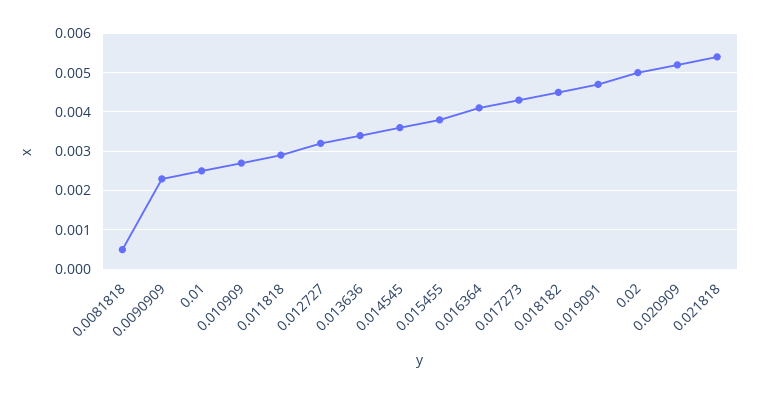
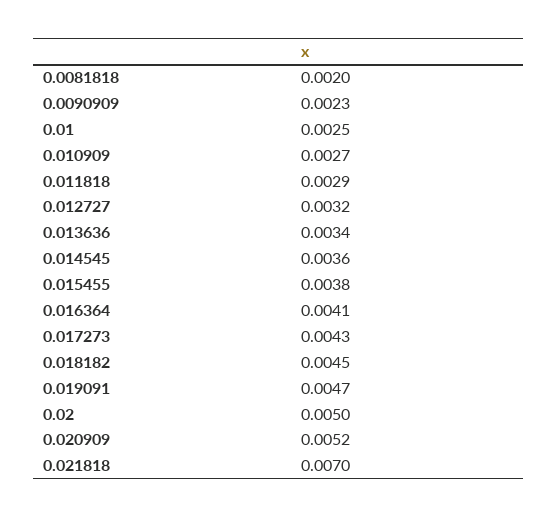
0.0081818: 0.0005 -> 0.002
0.021818: 0.0055 -> 0.007

